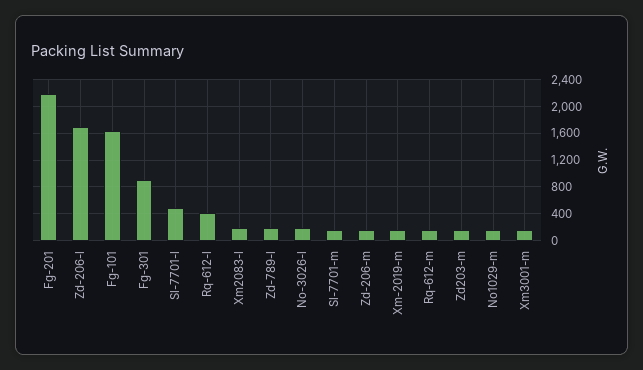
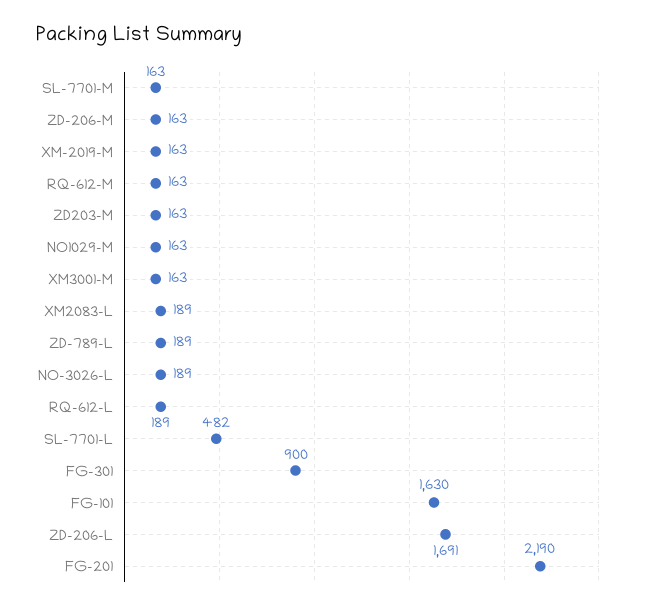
Rq-612-l: 400 -> 189

